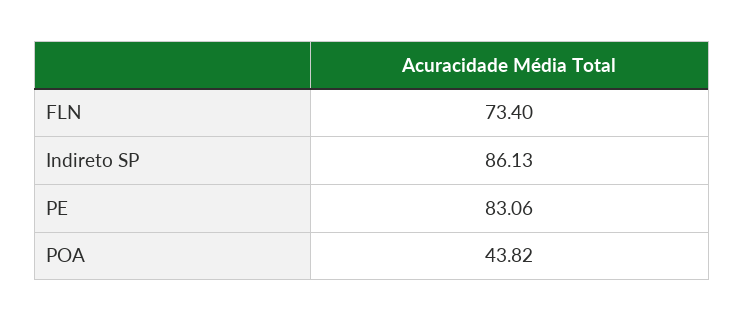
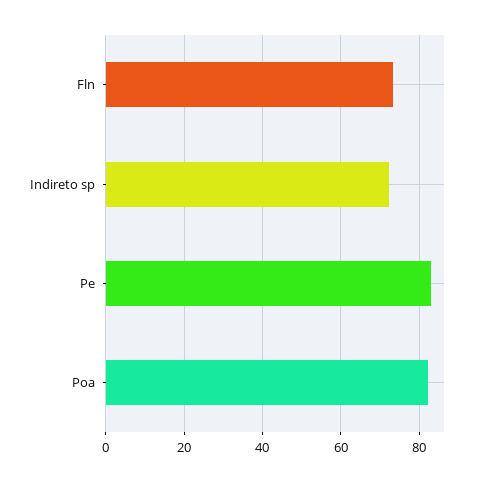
Indireto SP: 86.13 -> 72
POA: 43.82 -> 82

